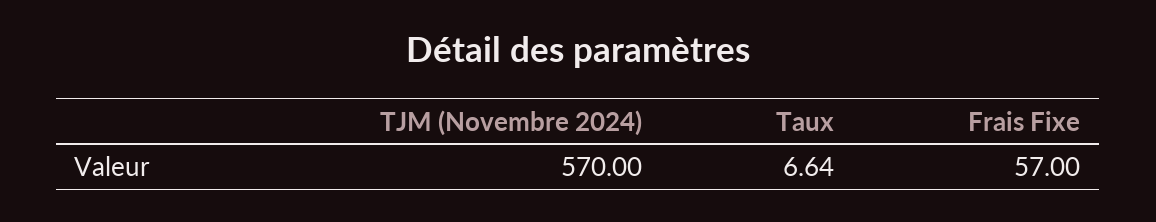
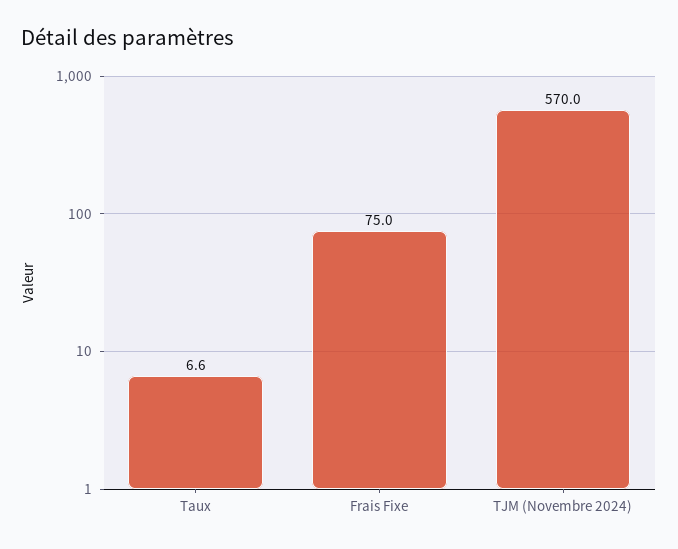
Frais Fixe: 57 -> 75

